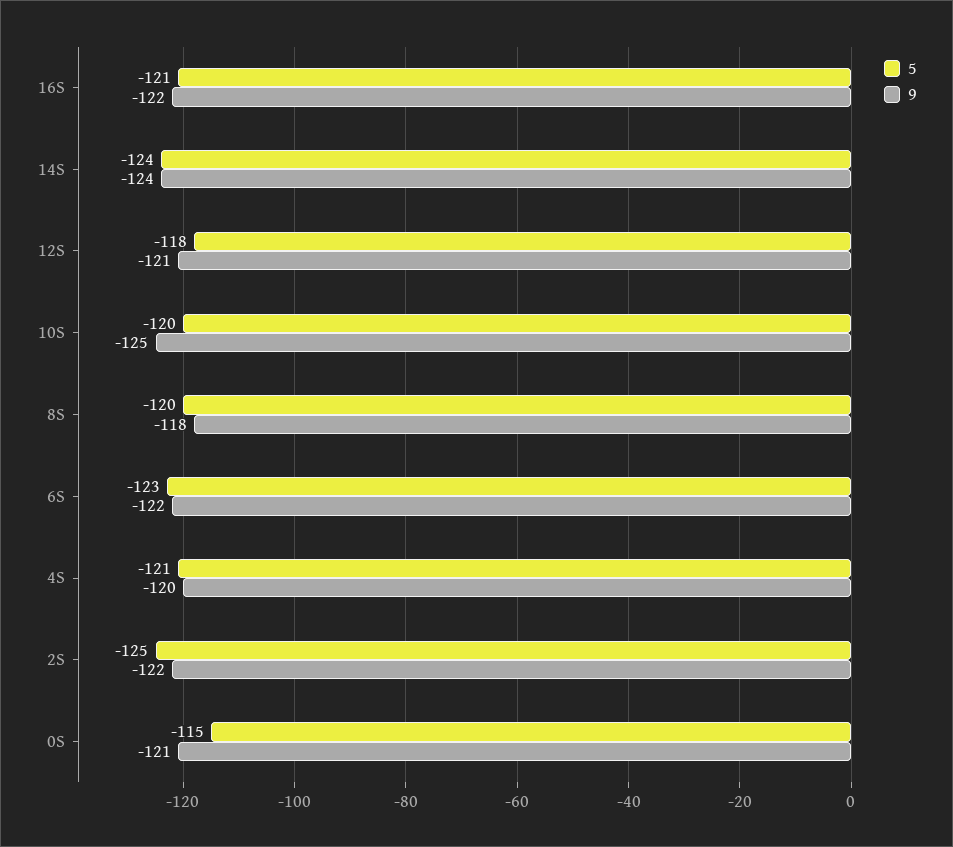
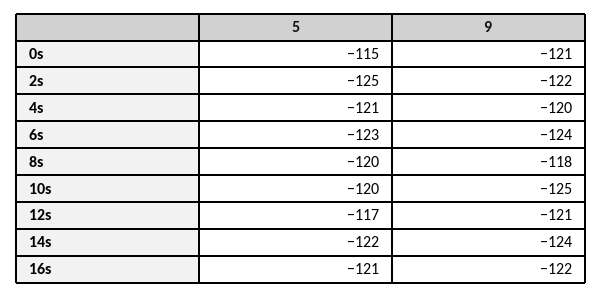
5, 14S: -124 -> -122
5, 12S: -118 -> -117
9, 6S: -122 -> -124

